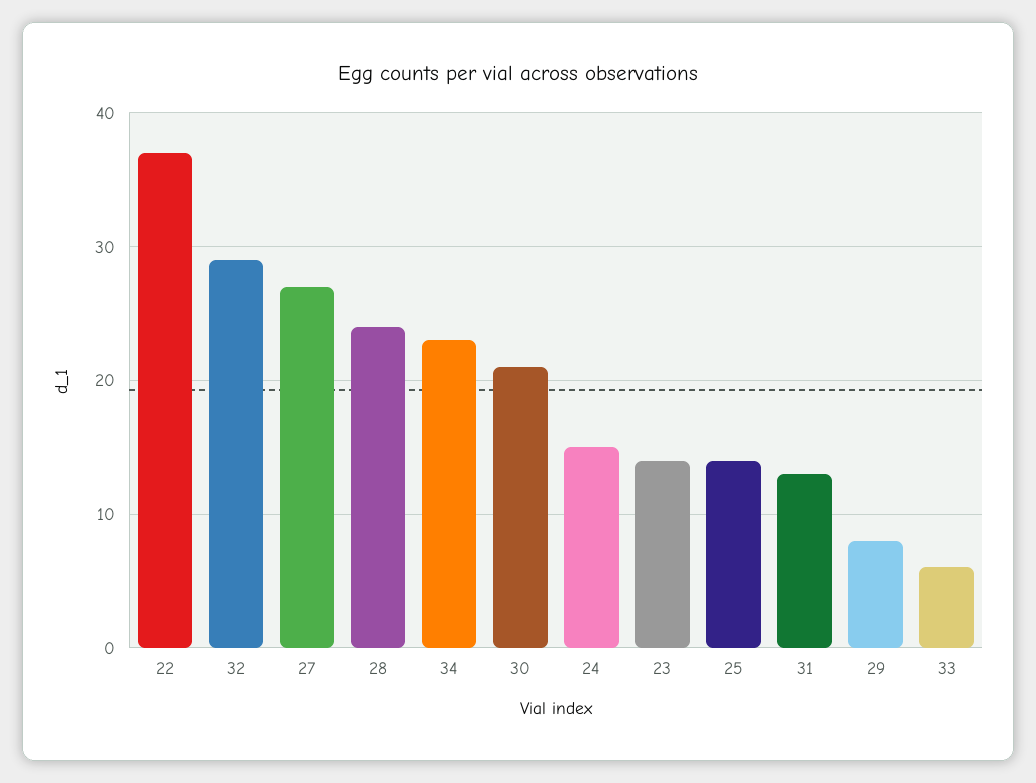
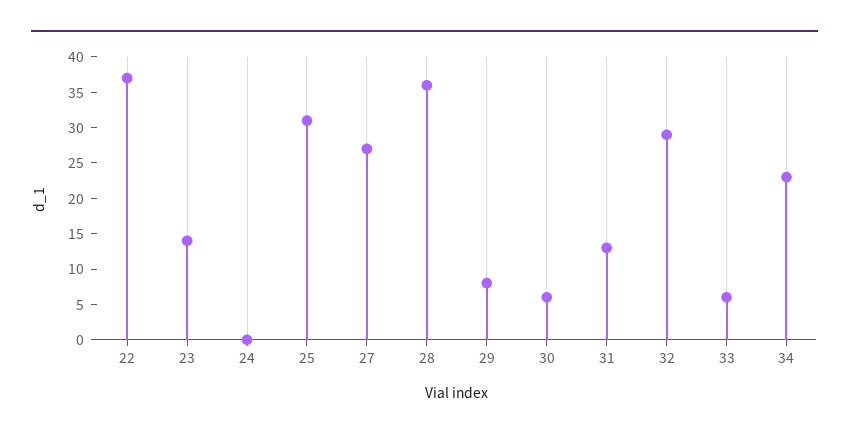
28: 24 -> 35
30: 21 -> 5
24: 15 -> 0
25: 14 -> 30

